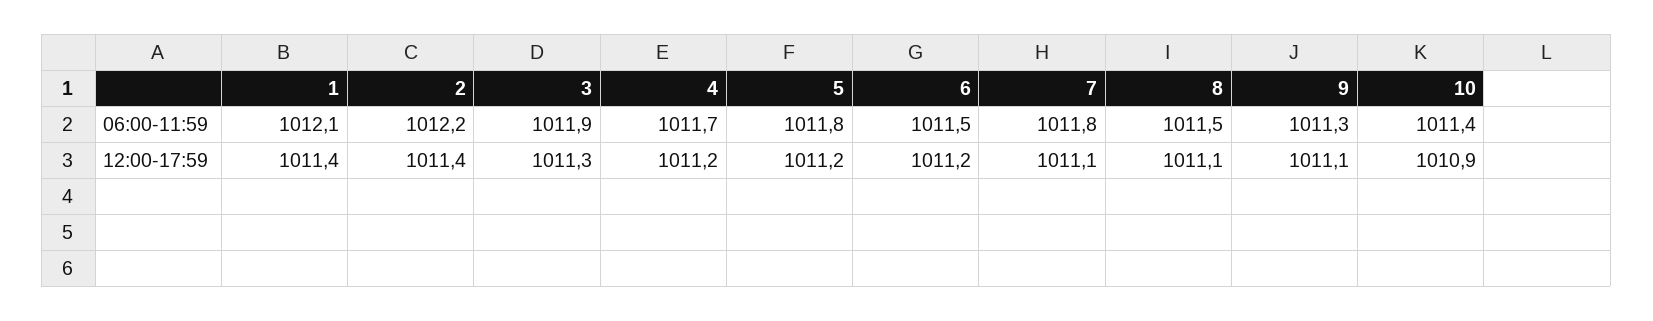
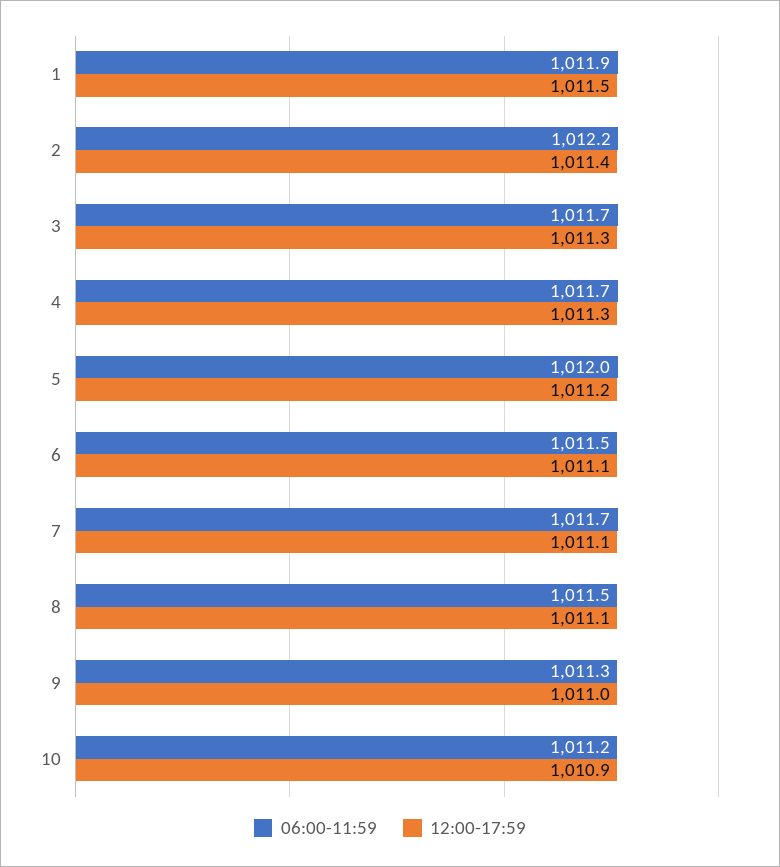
06:00-11:59, 1: 1012.1 -> 1011.9
06:00-11:59, 3: 1011.9 -> 1011.7
06:00-11:59, 5: 1011.8 -> 1012
06:00-11:59, 7: 1011.8 -> 1011.7
06:00-11:59, 10: 1011.4 -> 1011.2
12:00-17:59, 1: 1011.4 -> 1011.5
12:00-17:59, 4: 1011.2 -> 1011.3
12:00-17:59, 6: 1011.2 -> 1011.1
12:00-17:59, 9: 1011.1 -> 1011

